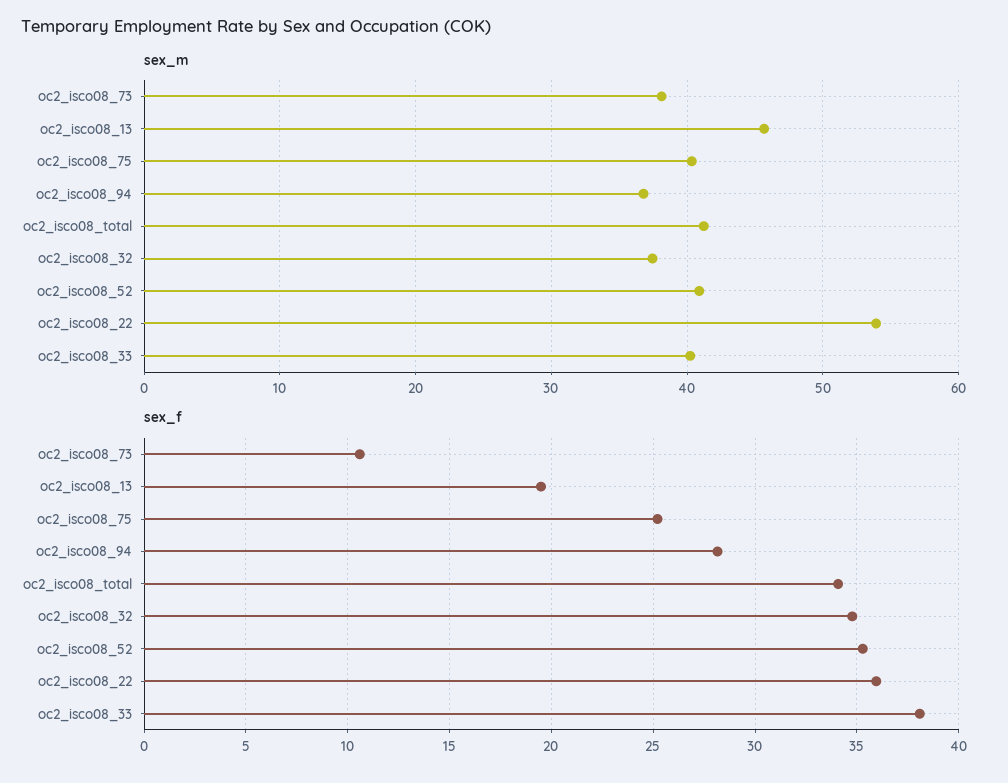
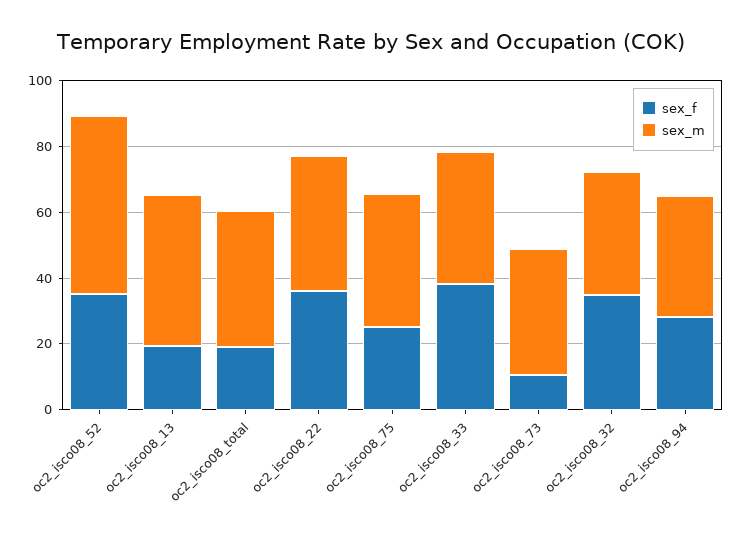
sex_m, oc2_isco08_52: 41 -> 55
sex_m, oc2_isco08_22: 54 -> 40
sex_f, oc2_isco08_total: 34 -> 20

